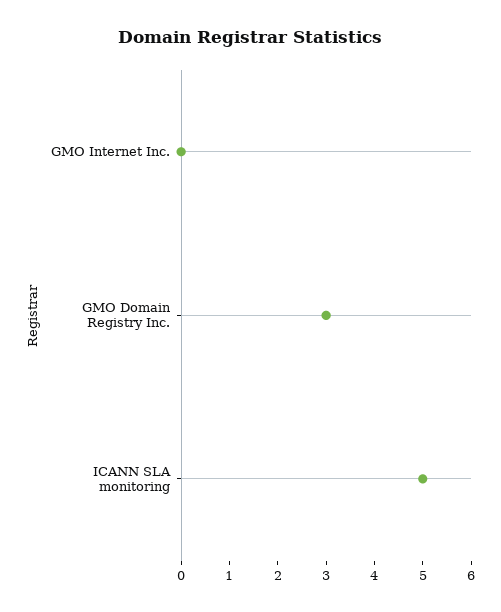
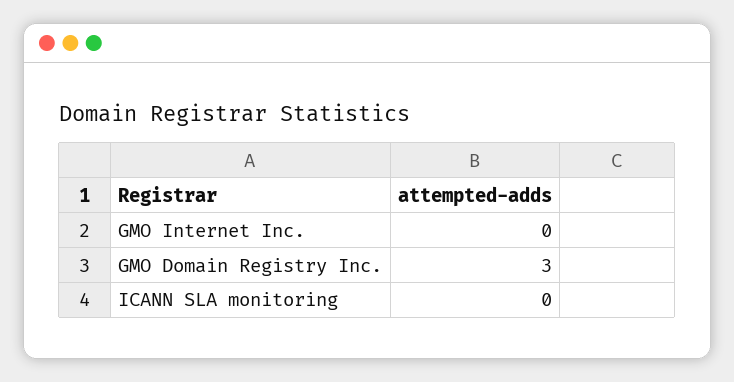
ICANN SLA monitoring: 5 -> 0

